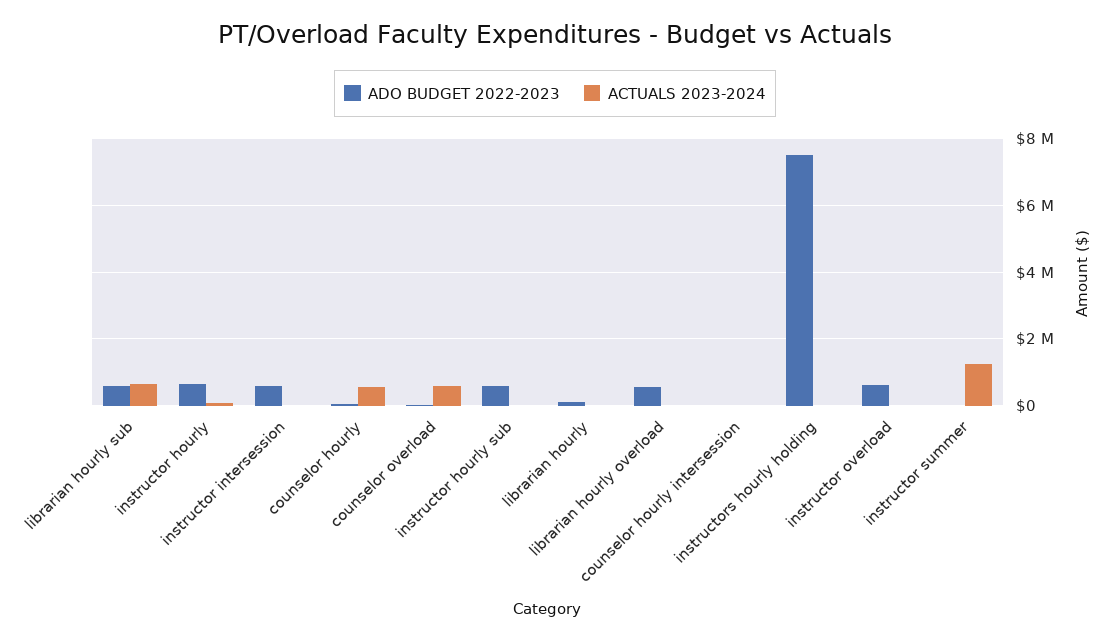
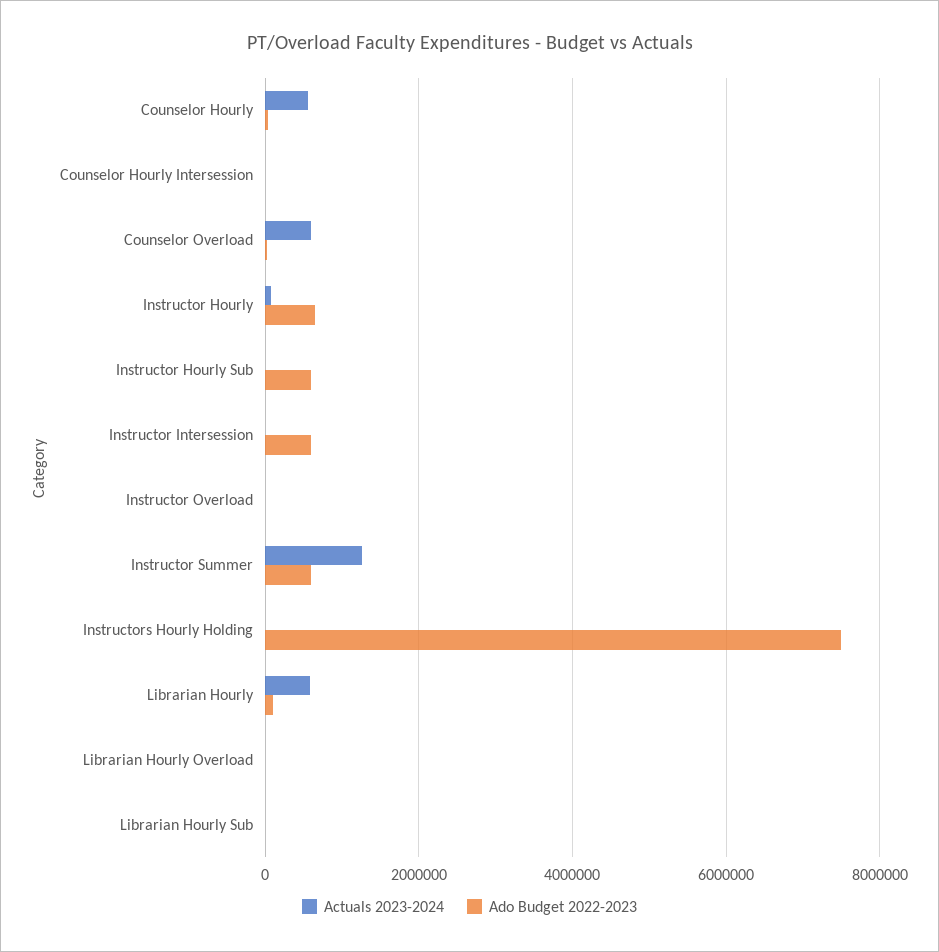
ADO BUDGET 2022-2023, librarian hourly sub: 600000 -> 0
ACTUALS 2023-2024, librarian hourly sub: 600000 -> 0
ACTUALS 2023-2024, librarian hourly: 0 -> 600000
ADO BUDGET 2022-2023, librarian hourly overload: 600000 -> 0
ADO BUDGET 2022-2023, instructor overload: 600000 -> 0
ADO BUDGET 2022-2023, instructor summer: 0 -> 600000

